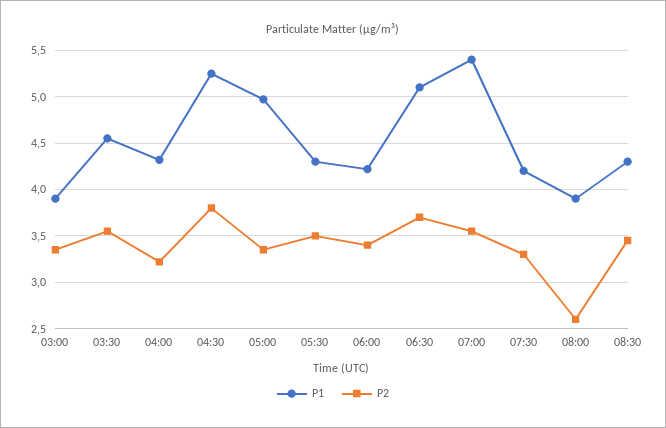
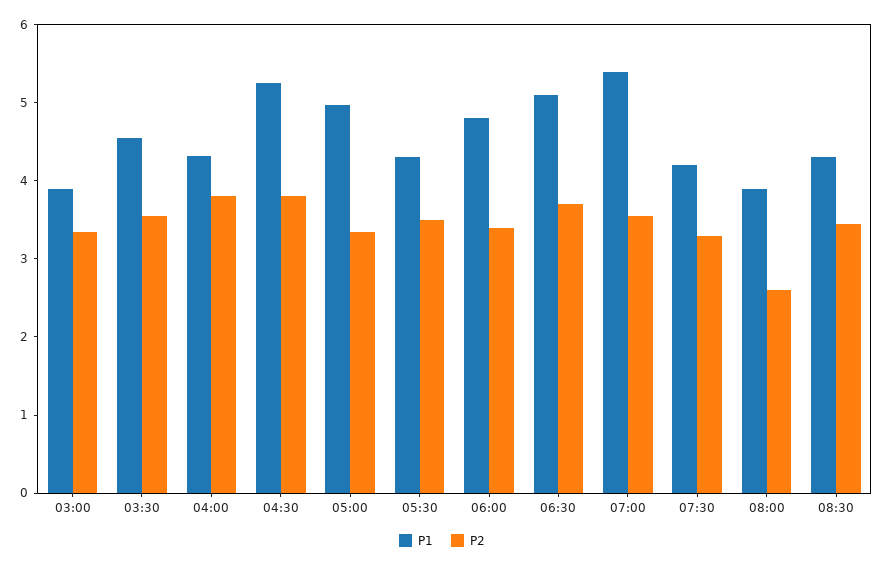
P2, 04:00: 3.2 -> 3.8
P1, 06:00: 4.2 -> 4.8

